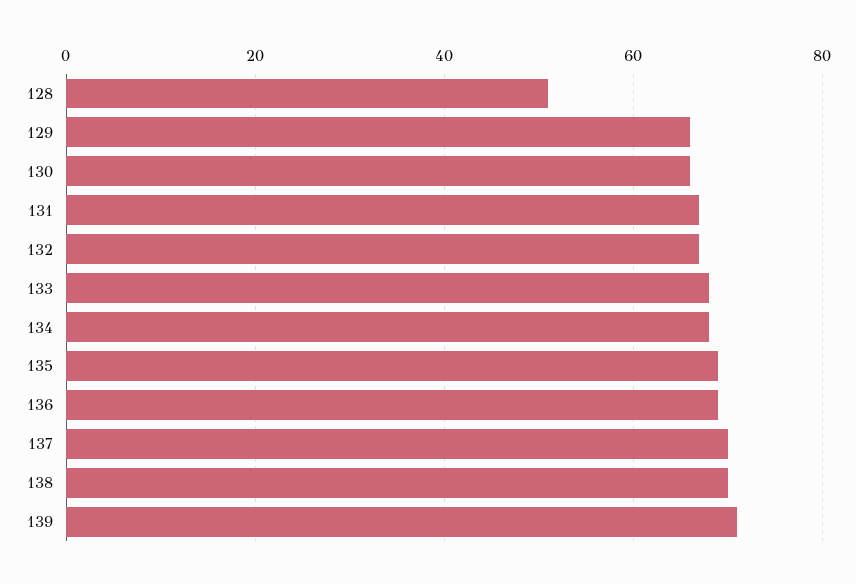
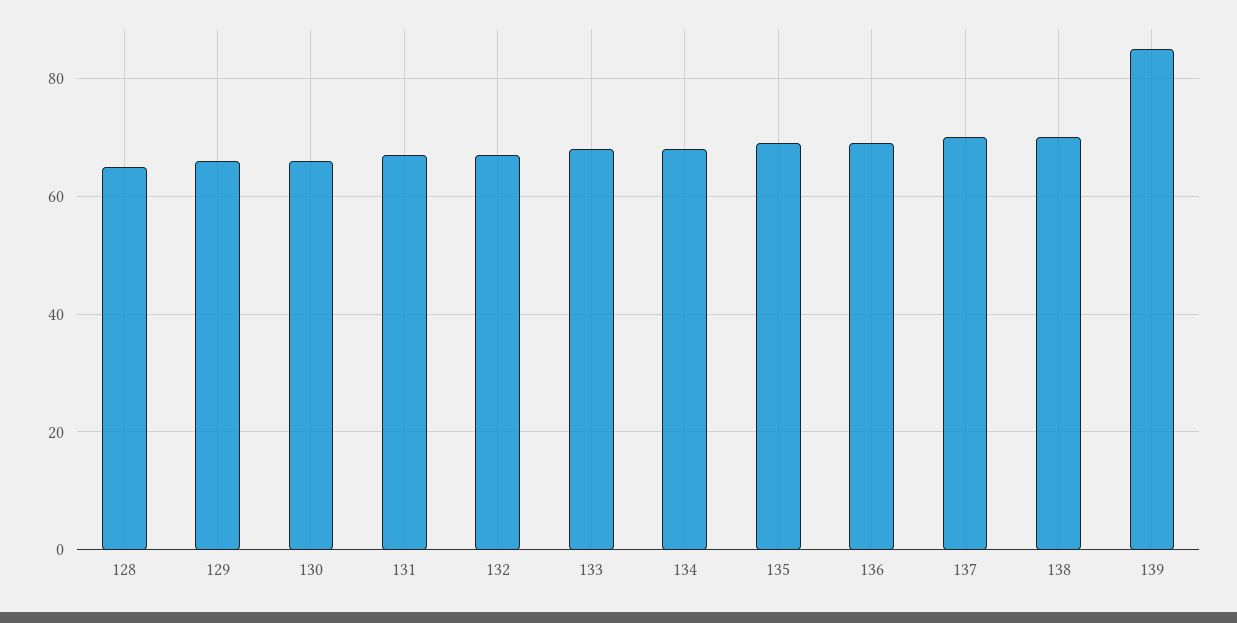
128: 50 -> 65
139: 70 -> 85

